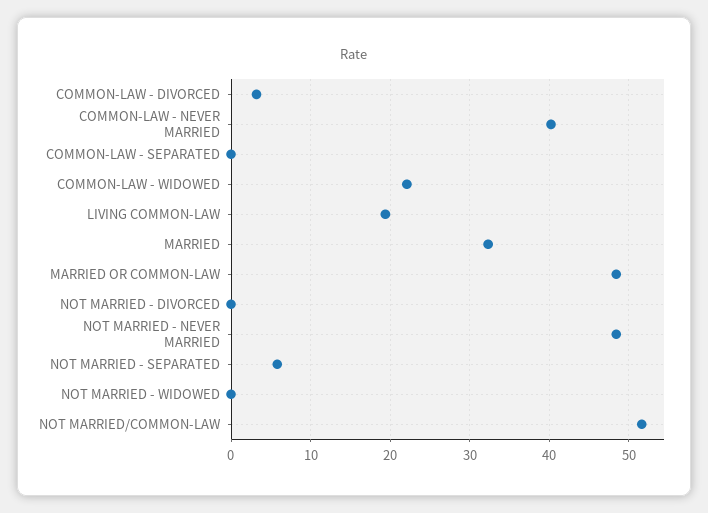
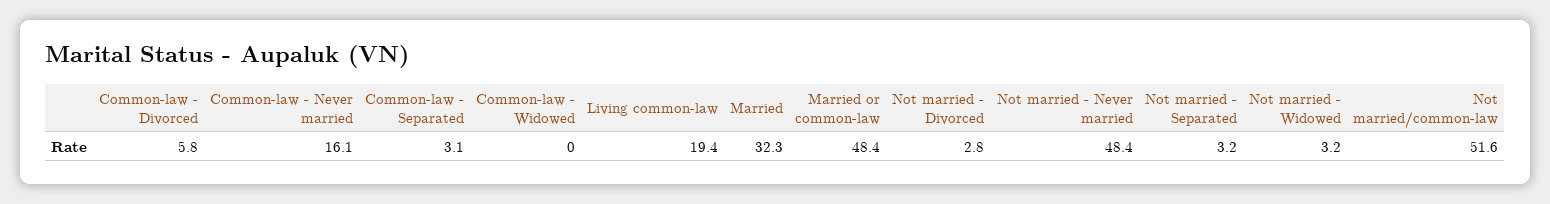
COMMON-LAW - DIVORCED: 3 -> 5.8
COMMON-LAW - NEVER MARRIED: 40 -> 16.1
COMMON-LAW - SEPARATED: 0 -> 3.1
COMMON-LAW - WIDOWED: 22 -> 0
NOT MARRIED - DIVORCED: 0 -> 2.8
NOT MARRIED - SEPARATED: 6 -> 3.2
NOT MARRIED - WIDOWED: 0 -> 3.2

